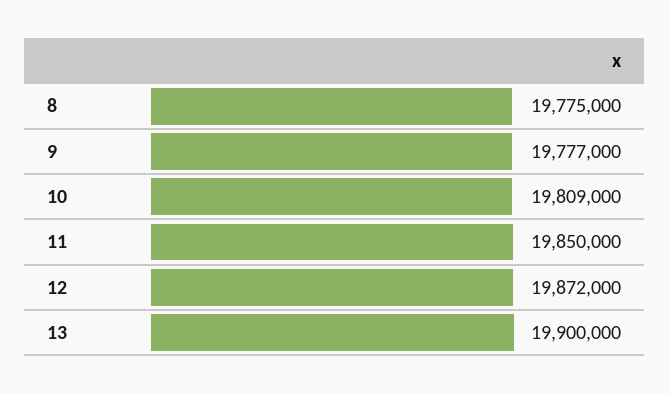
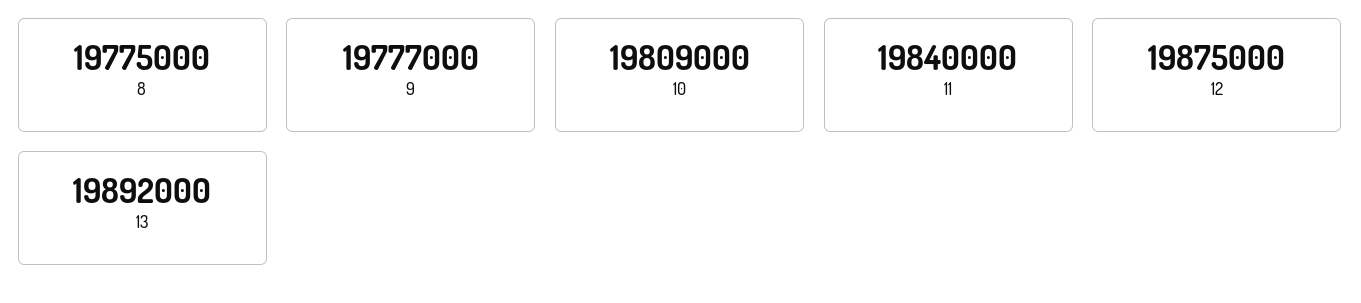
11: 19850000 -> 19840000
12: 19872000 -> 19875000
13: 19900000 -> 19892000

